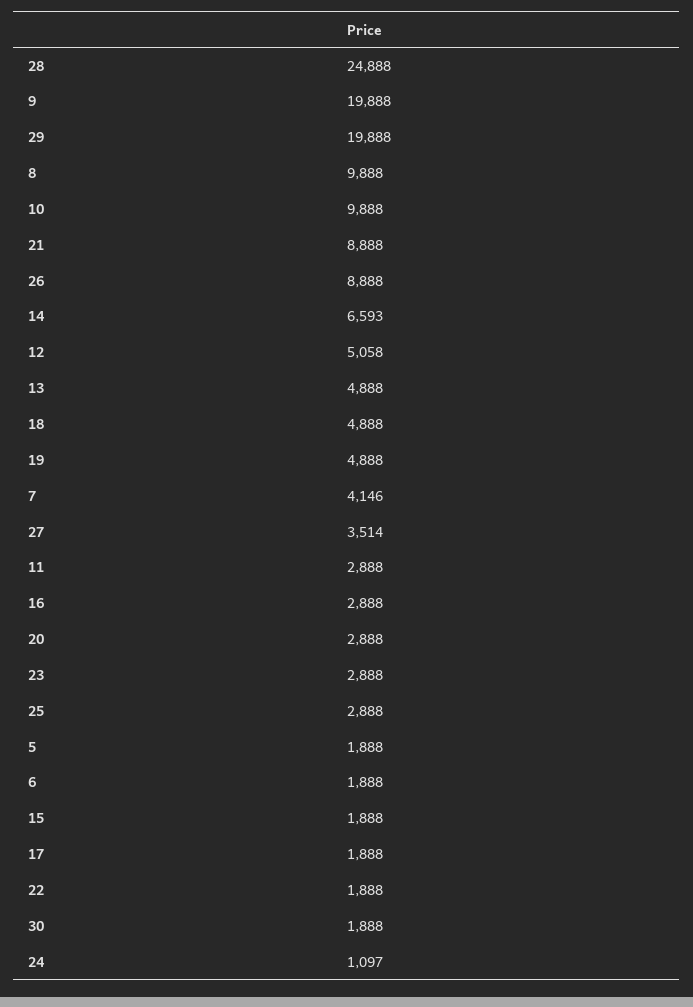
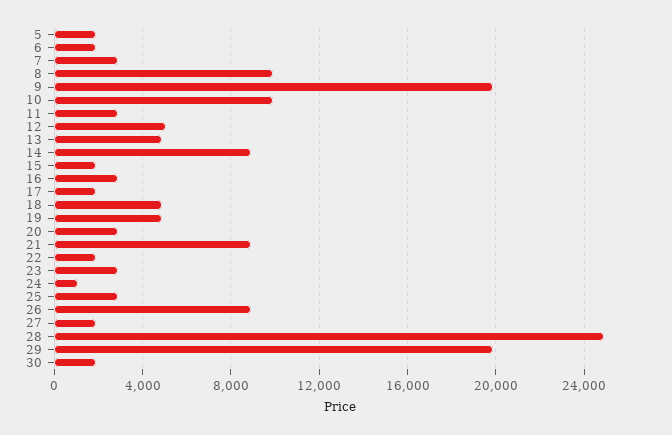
14: 6593 -> 9000
7: 4146 -> 3000
27: 3514 -> 2000

